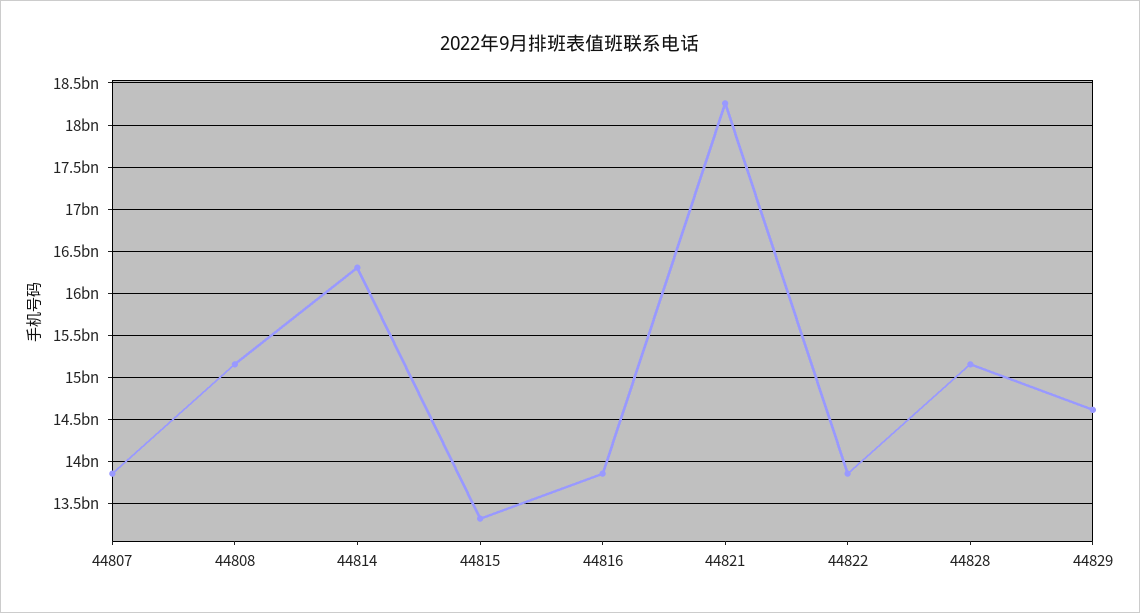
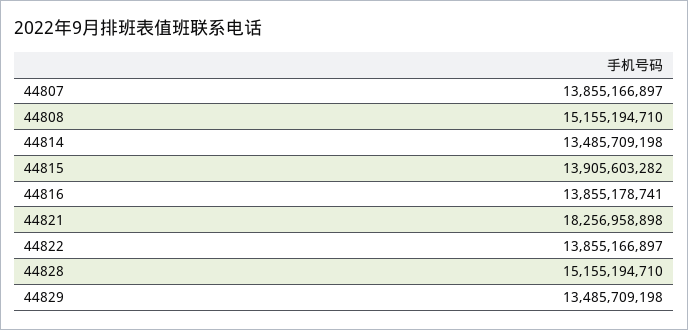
44814: 16300000000 -> 13485709198
44815: 13300000000 -> 13905603282
44829: 14600000000 -> 13485709198

